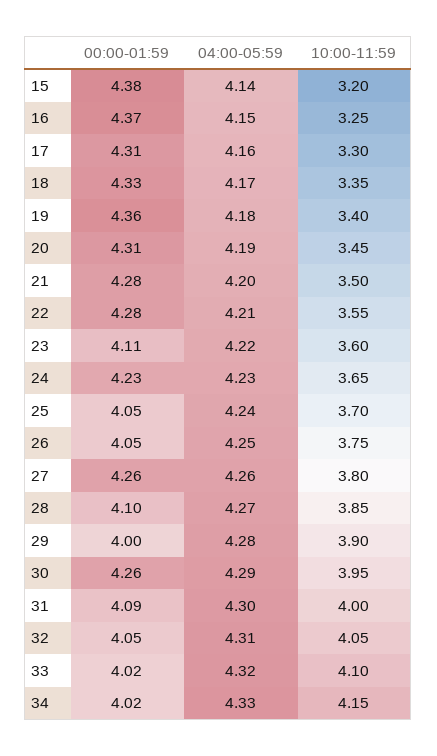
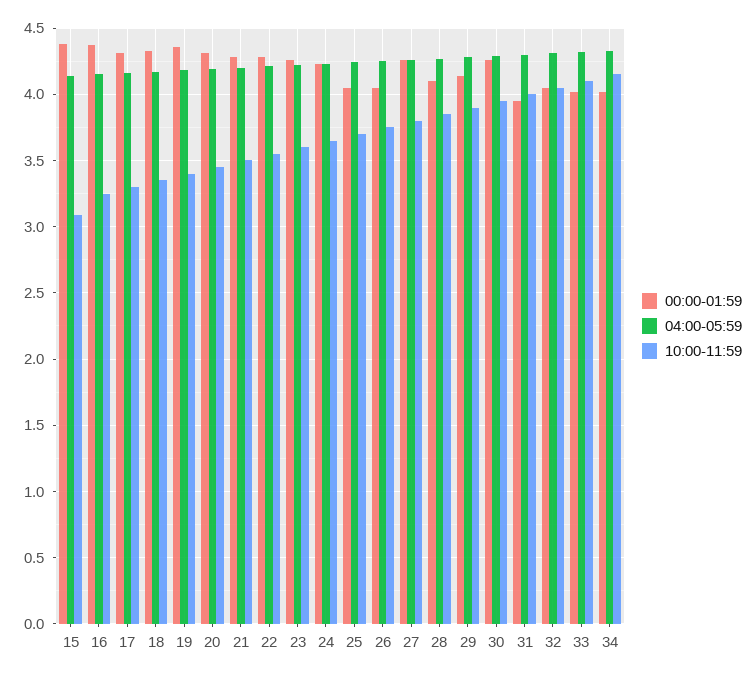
10:00-11:59, 15: 3.2 -> 3.1
00:00-01:59, 23: 4.11 -> 4.25
00:00-01:59, 29: 4 -> 4.15
00:00-01:59, 31: 4.09 -> 3.95

